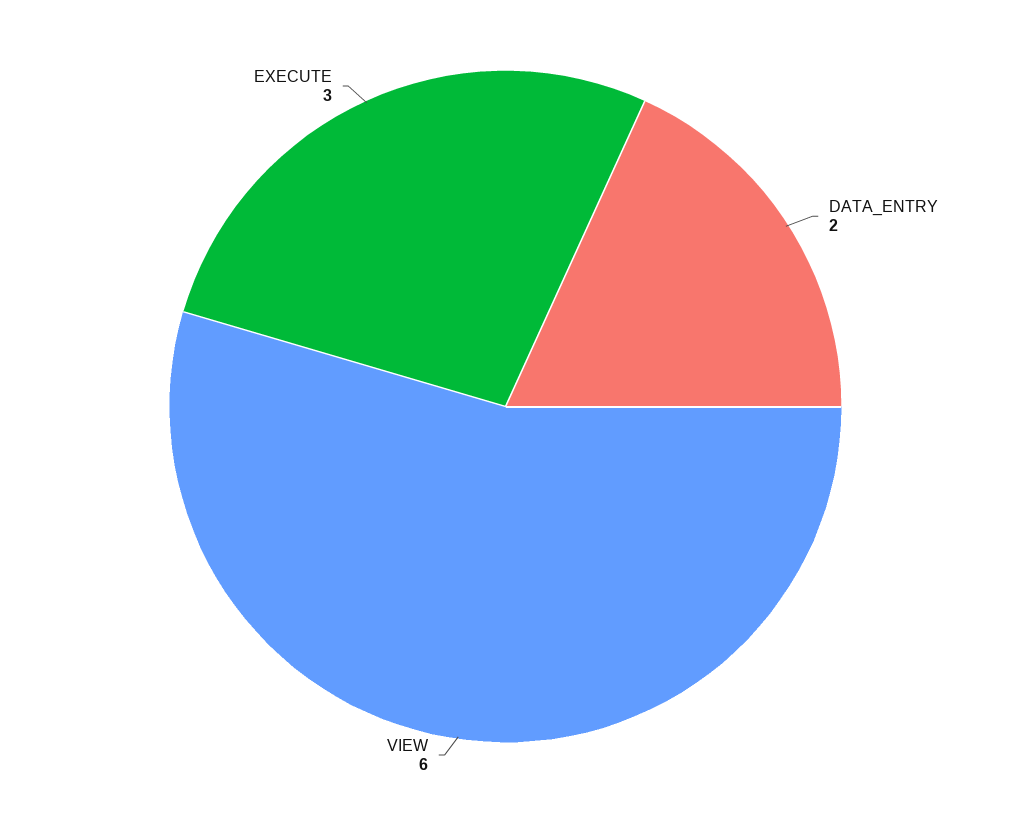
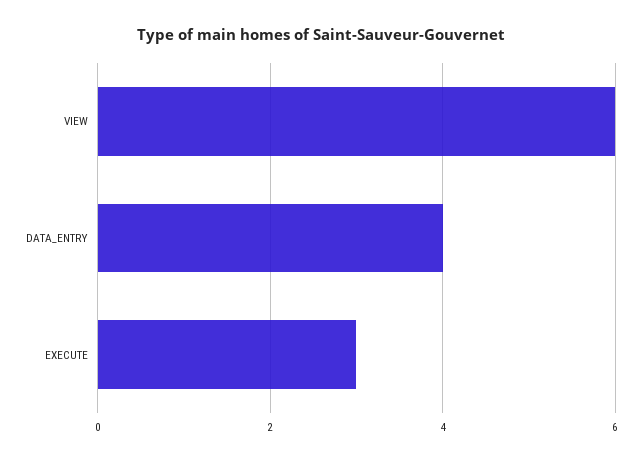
DATA_ENTRY: 2 -> 4

